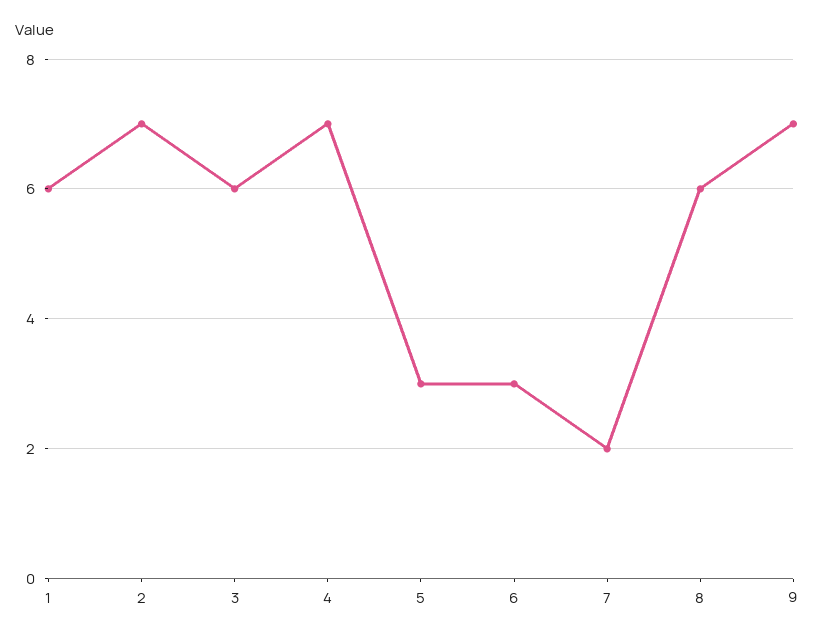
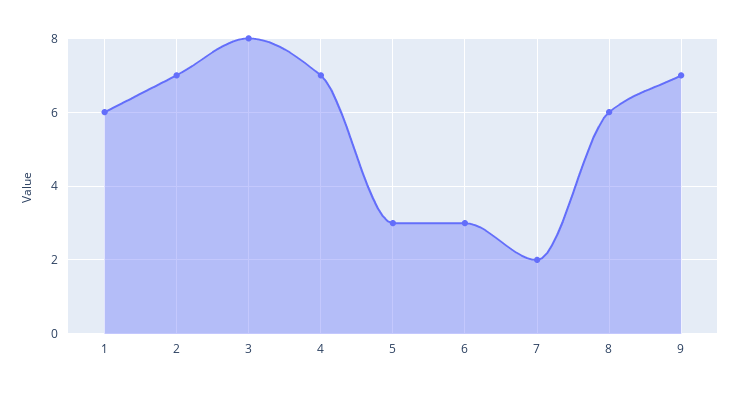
3: 6 -> 8

